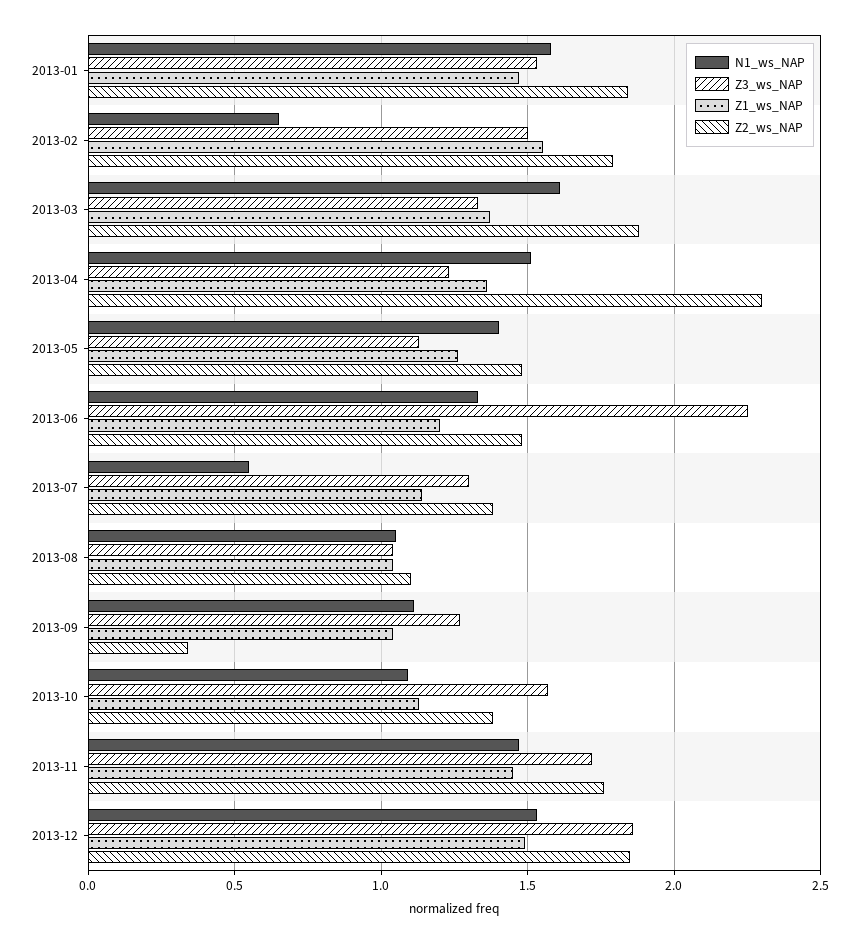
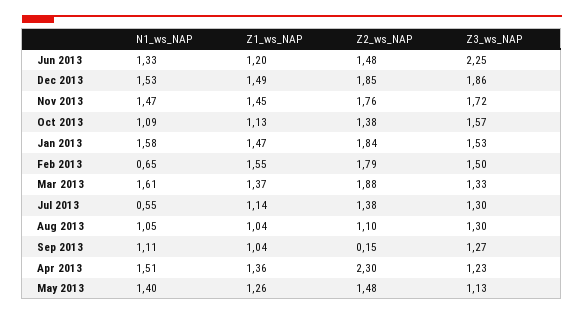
Z3_ws_NAP, 2013-08: 1.05 -> 1.3
Z2_ws_NAP, 2013-09: 0.35 -> 0.15

